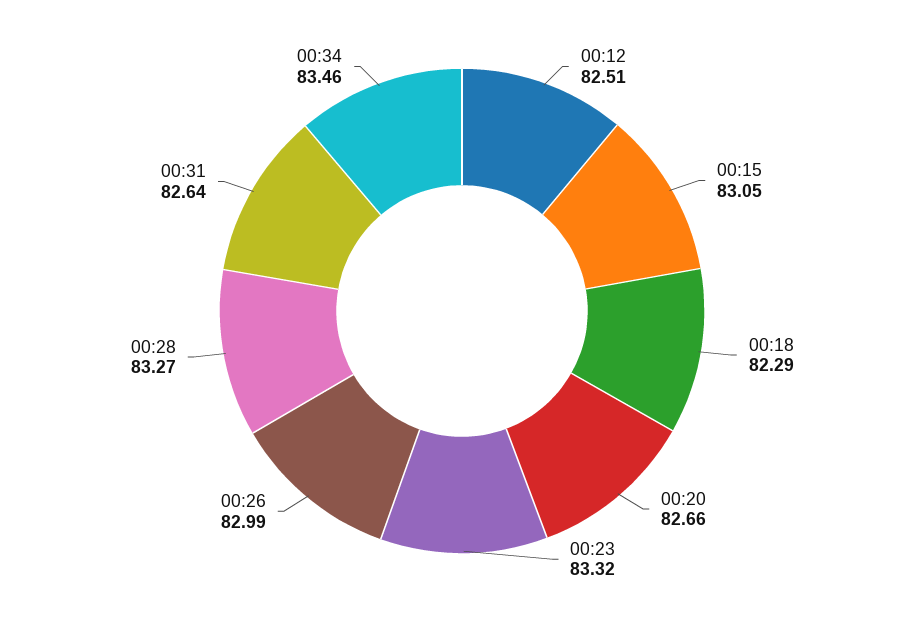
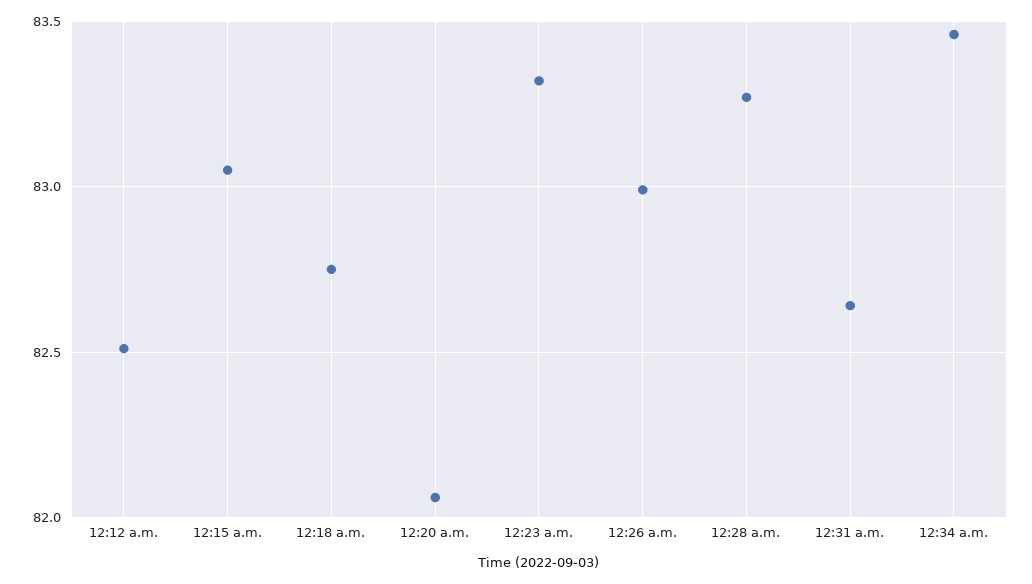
00:18: 82.29 -> 82.75
00:20: 82.66 -> 82.05

